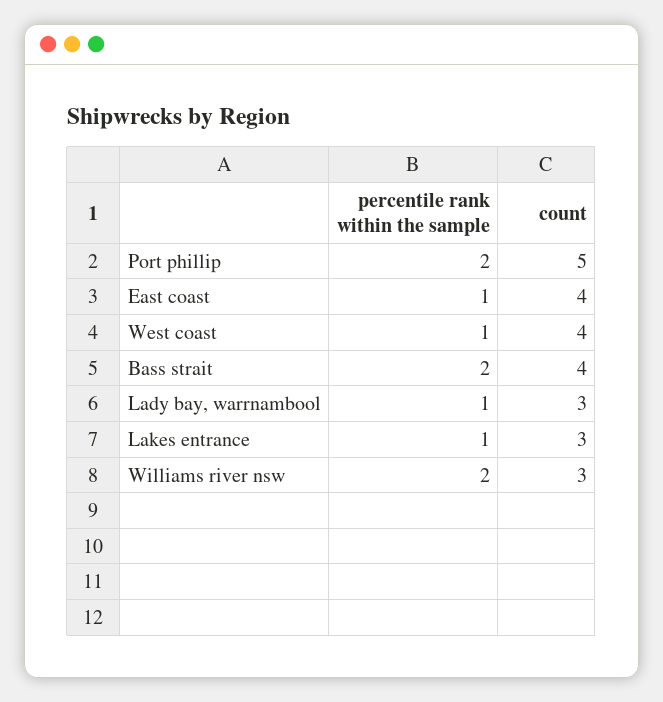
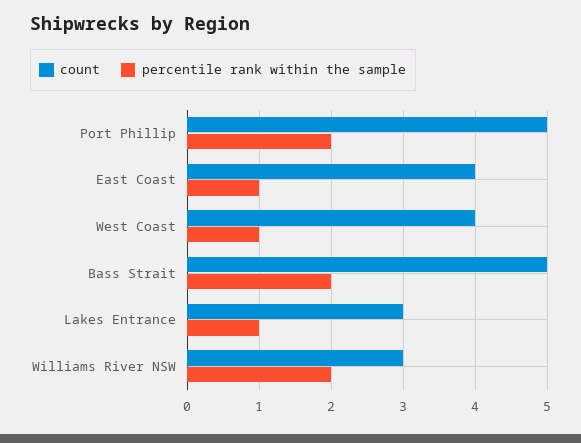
count, Bass strait: 4 -> 5
percentile rank within the sample, Lady bay, warrnambool: 1 -> none
count, Lady bay, warrnambool: 3 -> none

